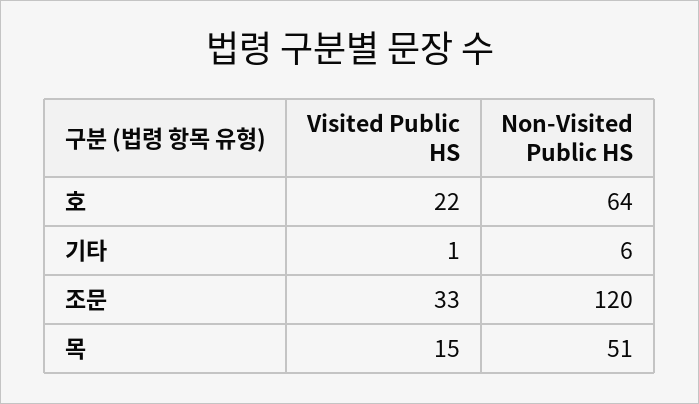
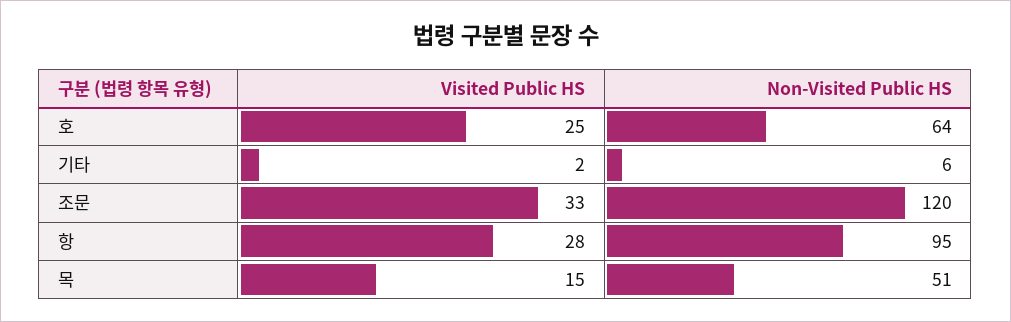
Visited Public HS, 호: 22 -> 25
Visited Public HS, 기타: 1 -> 2
Visited Public HS, 항: none -> 28
Non-Visited Public HS, 항: none -> 95

